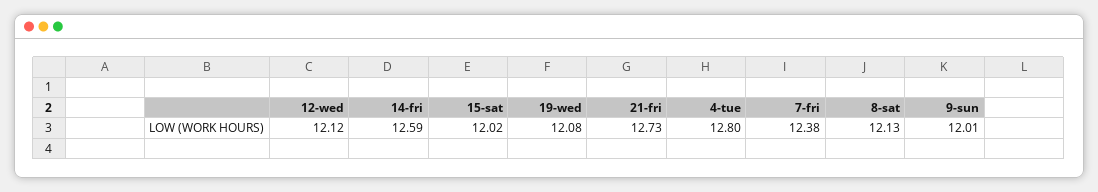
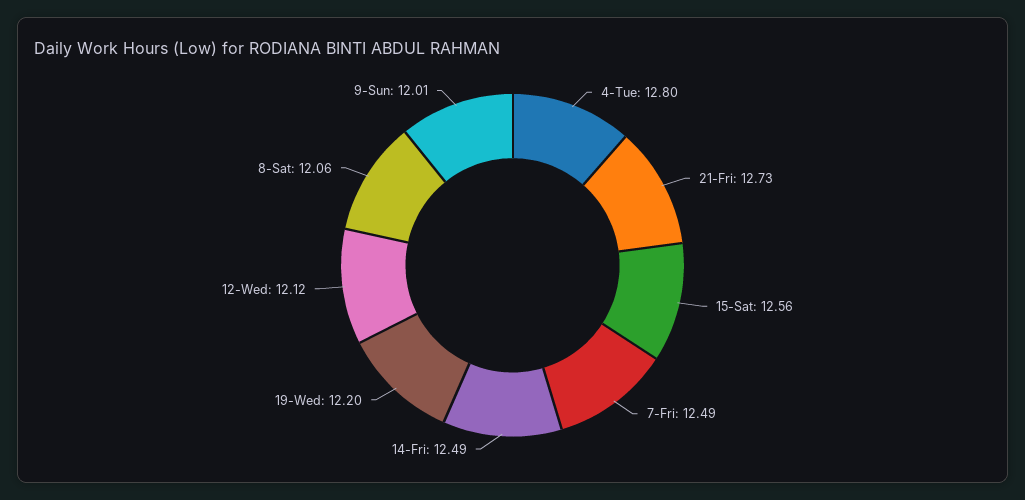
14-fri: 12.59 -> 12.49
15-sat: 12.02 -> 12.56
19-wed: 12.08 -> 12.2
7-fri: 12.38 -> 12.49
8-sat: 12.13 -> 12.06

